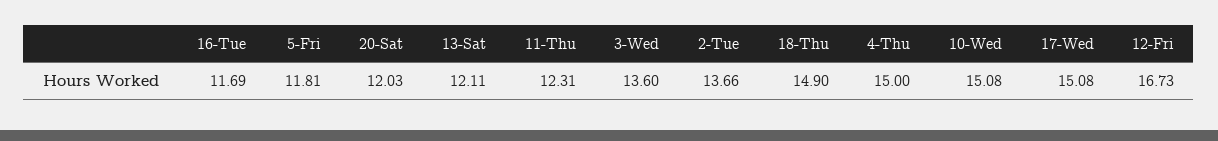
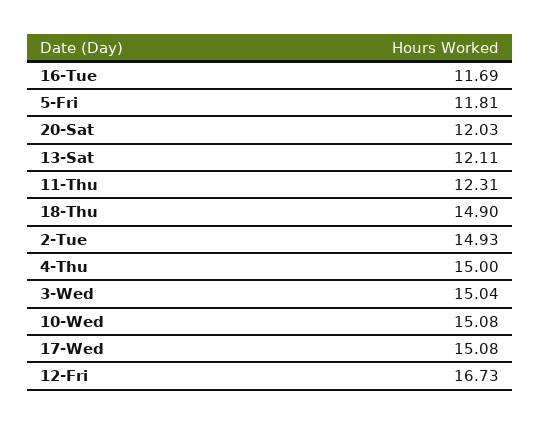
3-Wed: 13.6 -> 15.04
2-Tue: 13.66 -> 14.93

